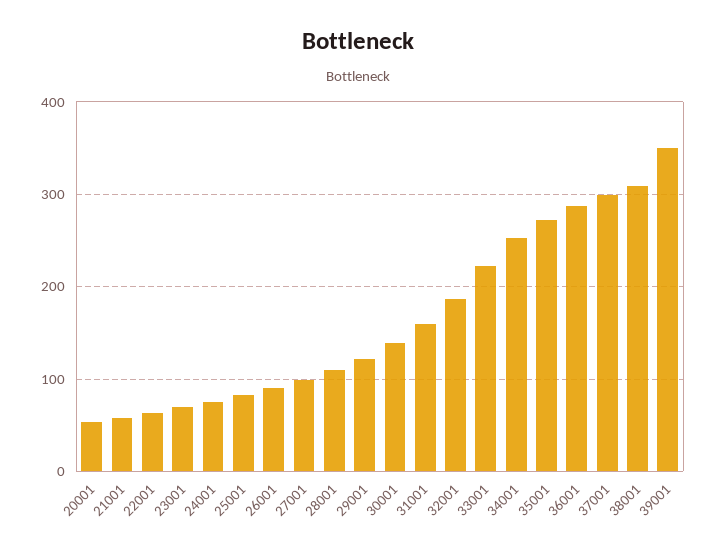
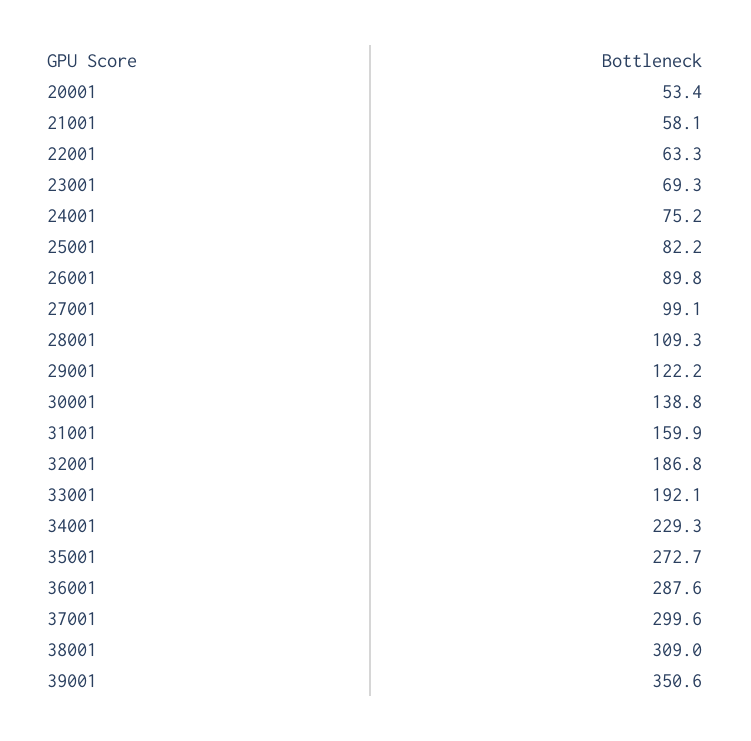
33001: 220 -> 192.1
34001: 250 -> 229.3

